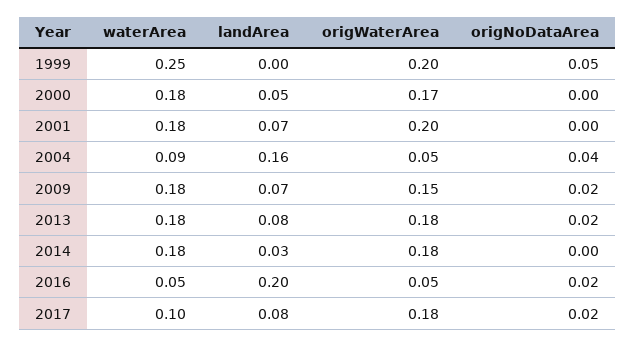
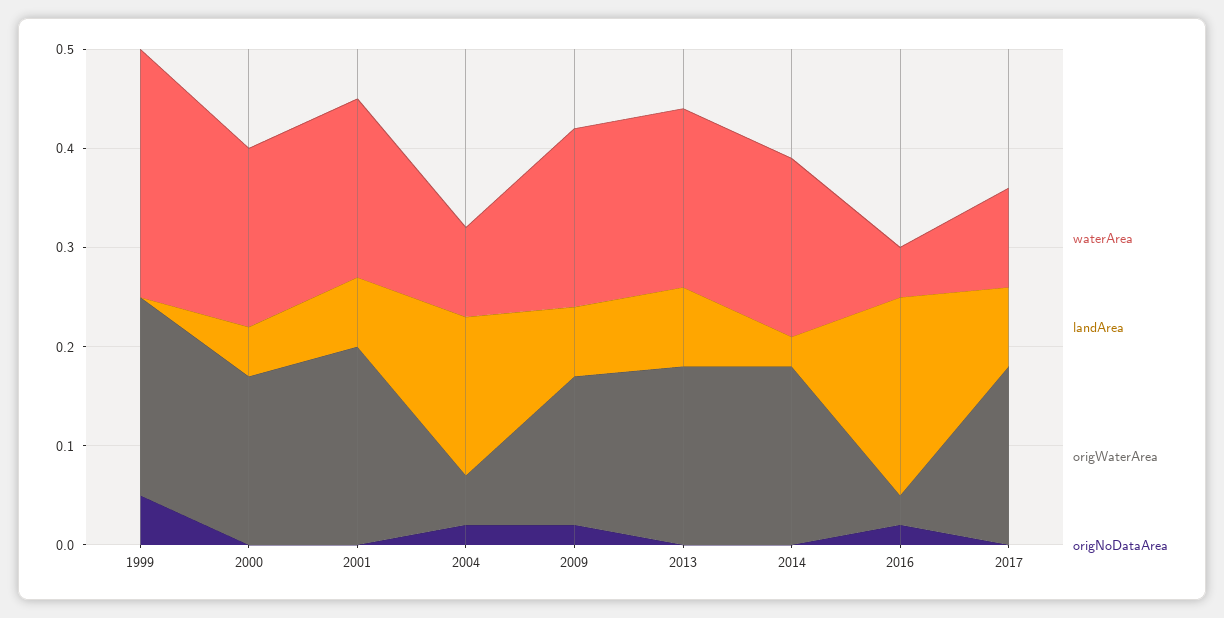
origNoDataArea, 2004: 0.04 -> 0.02
origNoDataArea, 2013: 0.02 -> 0
origWaterArea, 2016: 0.05 -> 0.03
origNoDataArea, 2017: 0.02 -> 0

